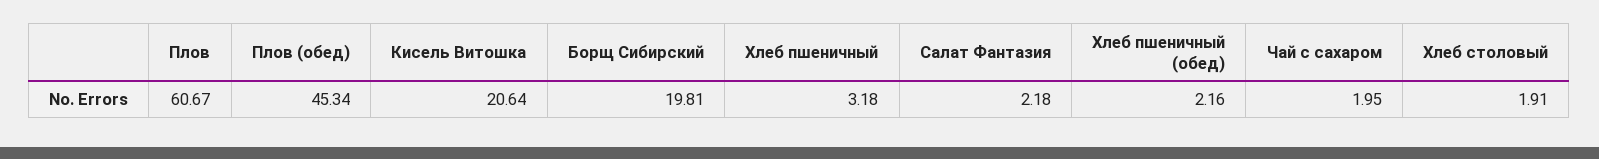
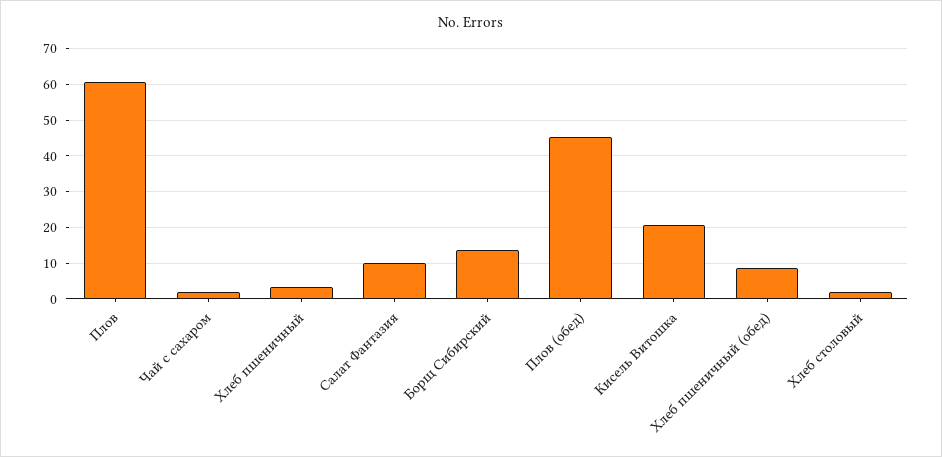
Борщ Сибирский: 19.81 -> 14
Салат Фантазия: 2.18 -> 10
Хлеб пшеничный (обед): 2.16 -> 8

